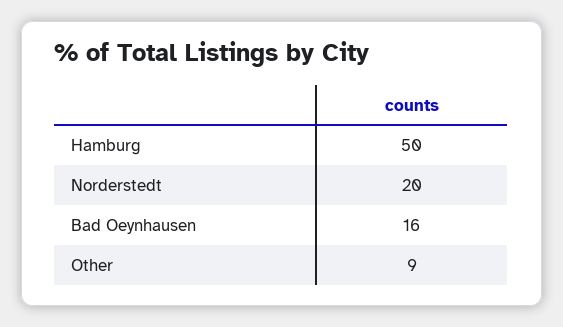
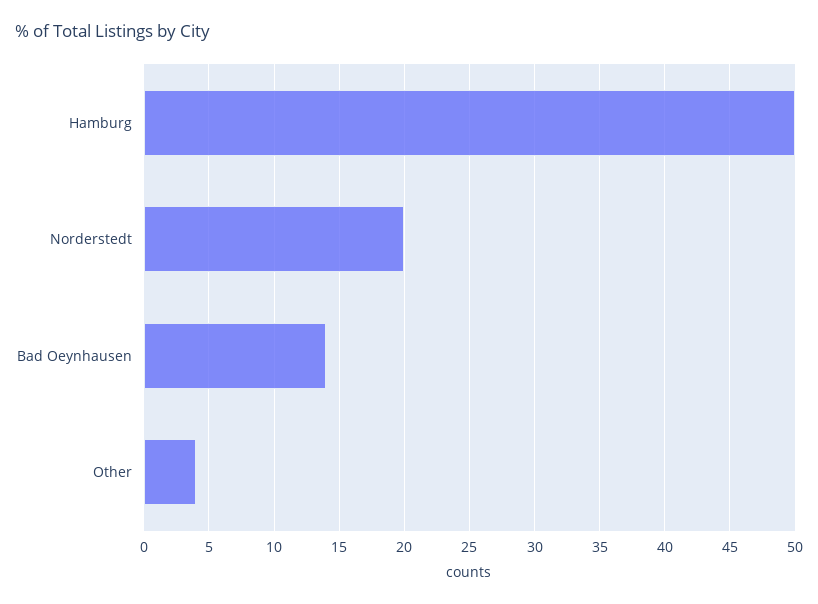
Bad Oeynhausen: 16 -> 14
Other: 9 -> 4

